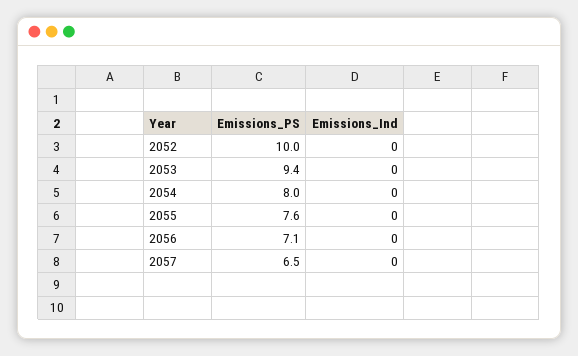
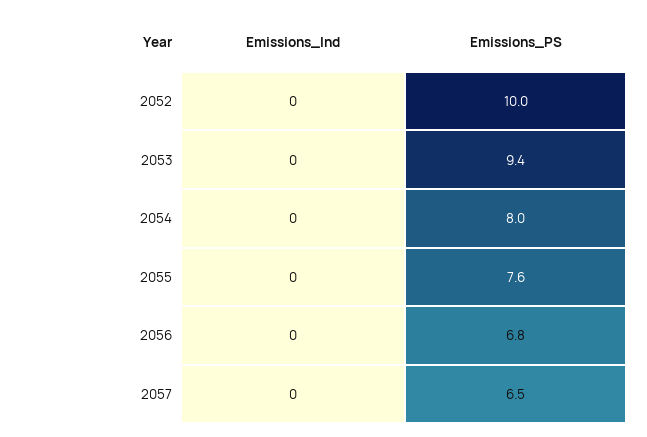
Emissions_PS, 2056: 7.1 -> 6.8

